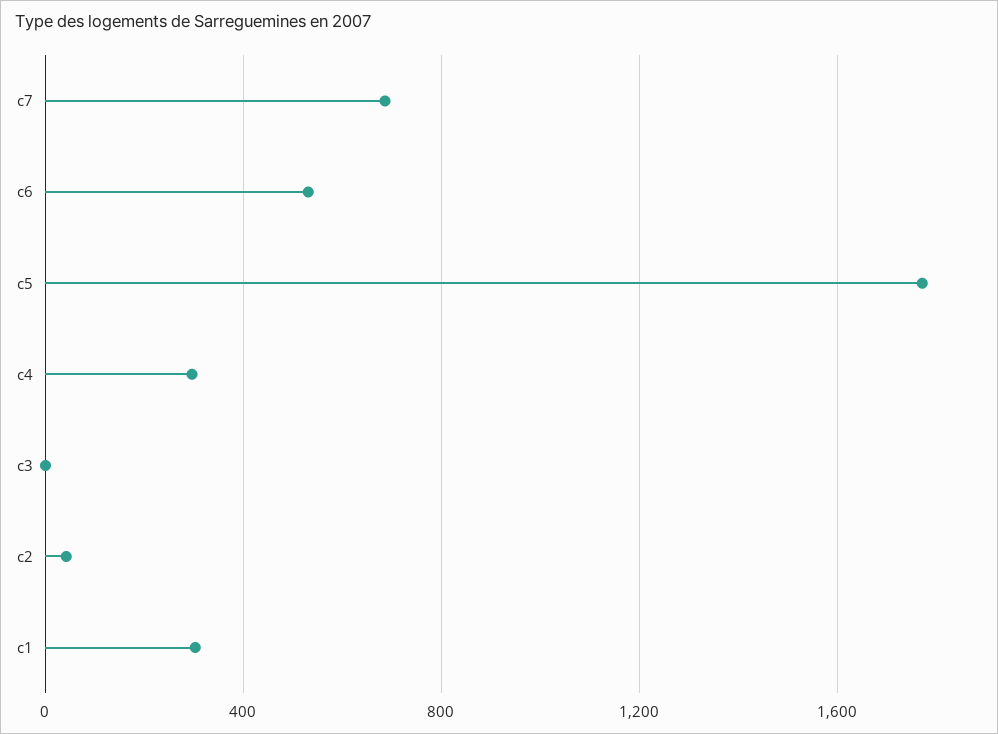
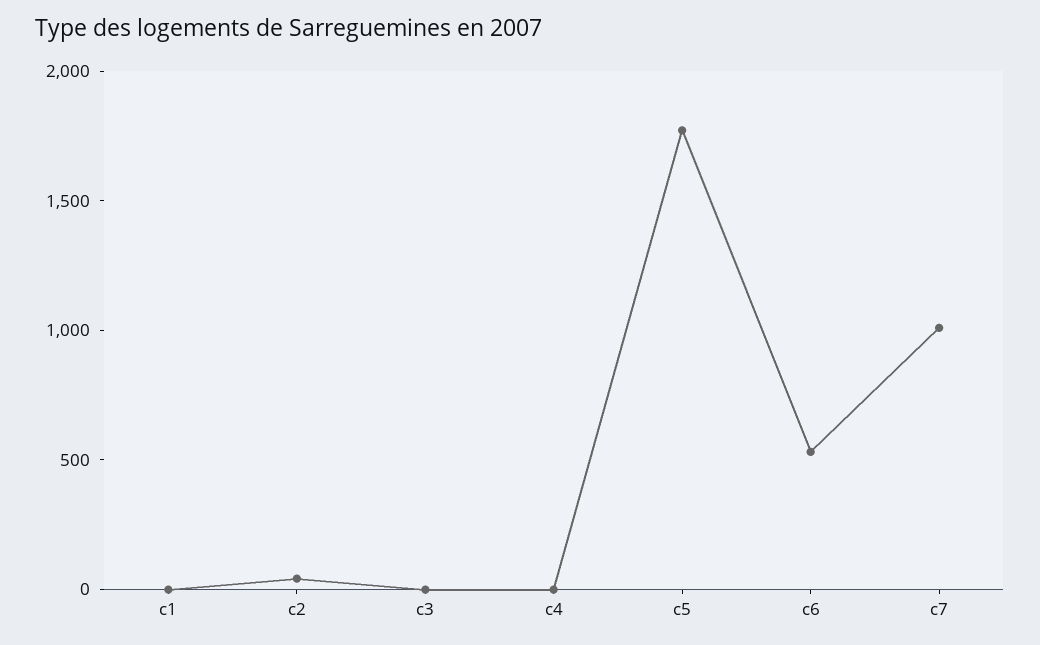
c7: 700 -> 1000
c4: 300 -> 0
c1: 300 -> 0

